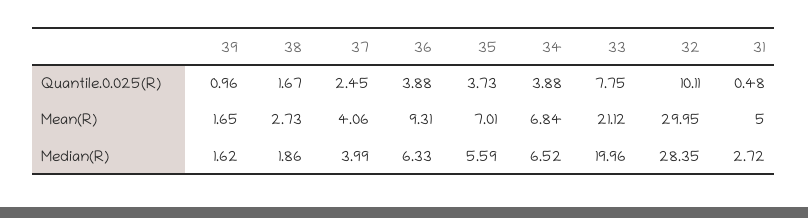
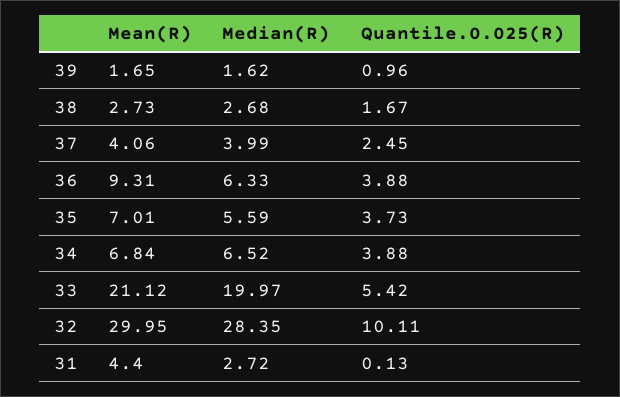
33, Quantile.0.025(R): 7.75 -> 5.42
31, Quantile.0.025(R): 0.48 -> 0.13
31, Mean(R): 5 -> 4.4
38, Median(R): 1.86 -> 2.68
33, Median(R): 19.96 -> 19.97

